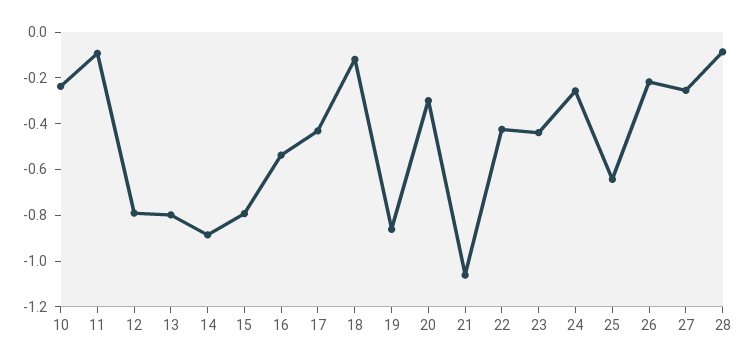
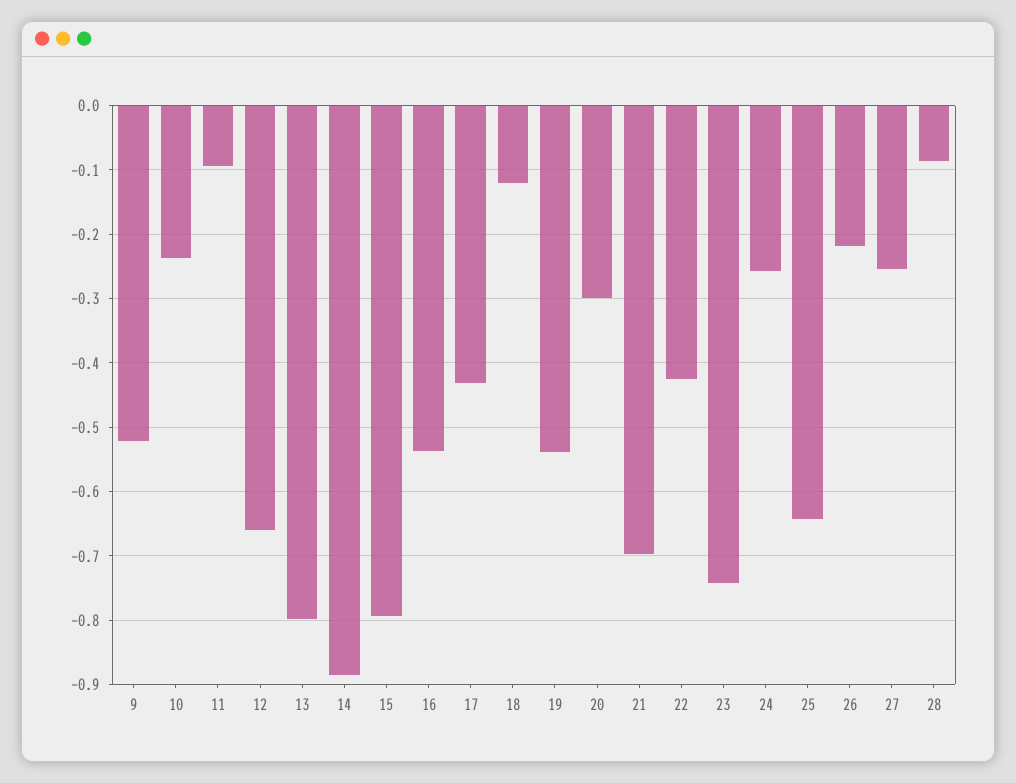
12: -0.8 -> -0.66
19: -0.85 -> -0.54
21: -1.05 -> -0.7
23: -0.45 -> -0.74
9: none -> -0.52

